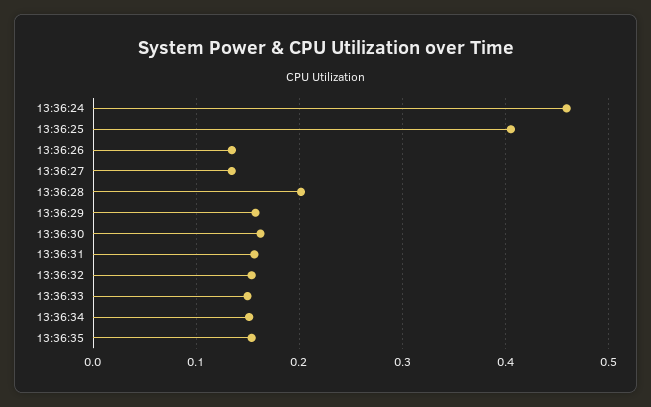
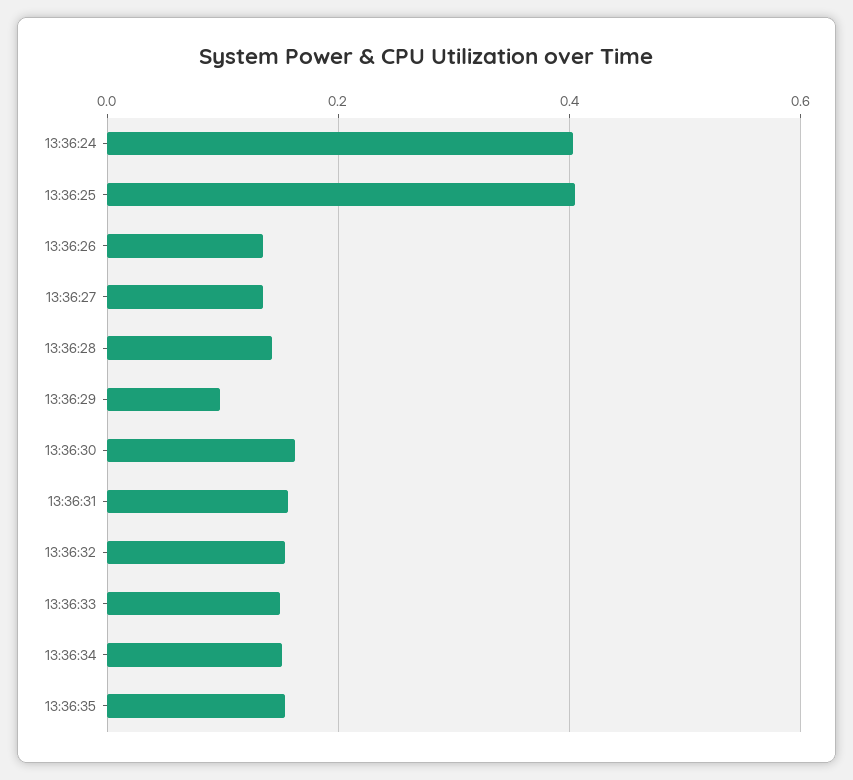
13:36:24: 0.46 -> 0.4
13:36:28: 0.2 -> 0.14
13:36:29: 0.16 -> 0.1

